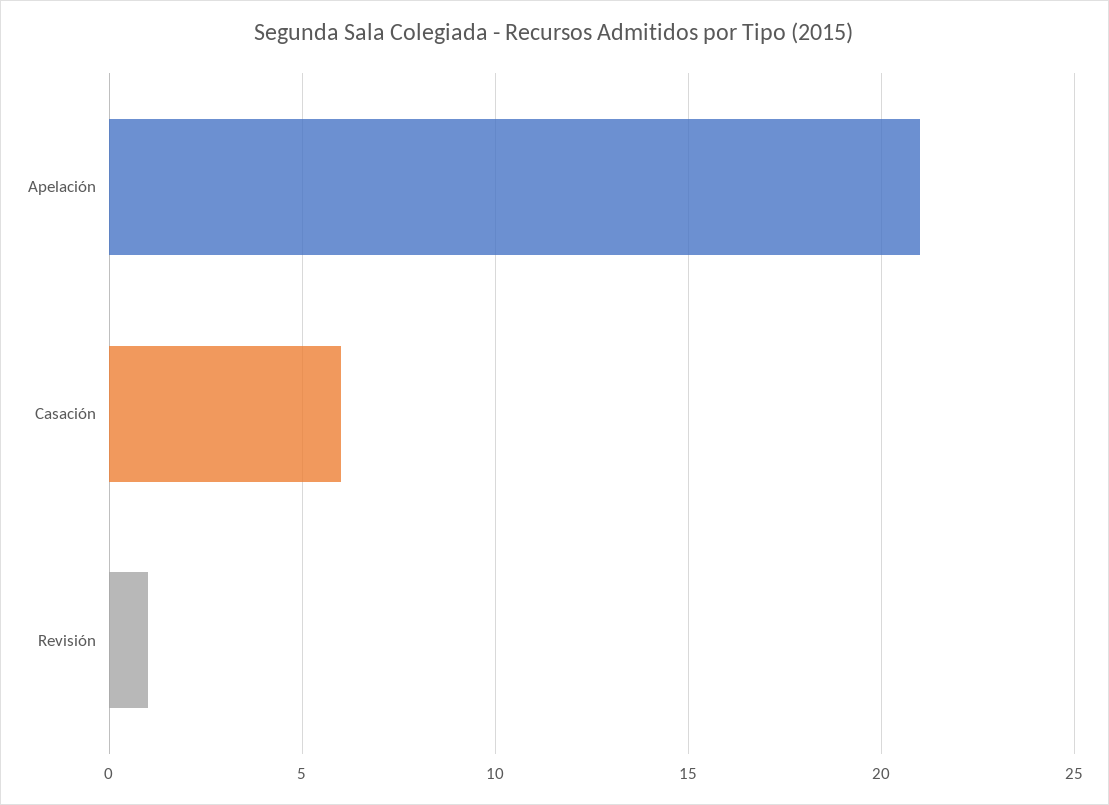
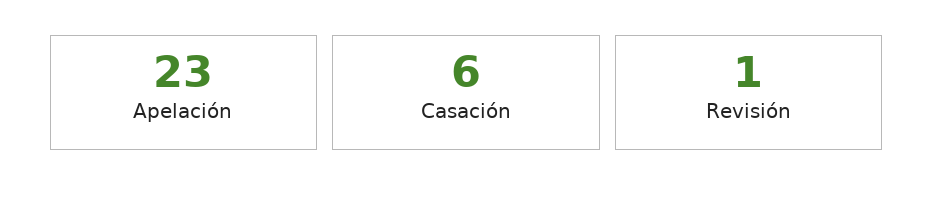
Apelación: 21 -> 23

